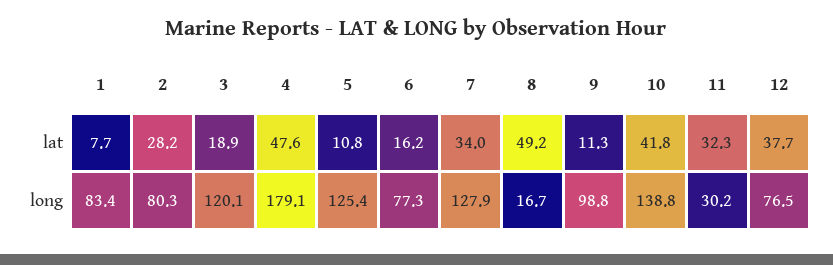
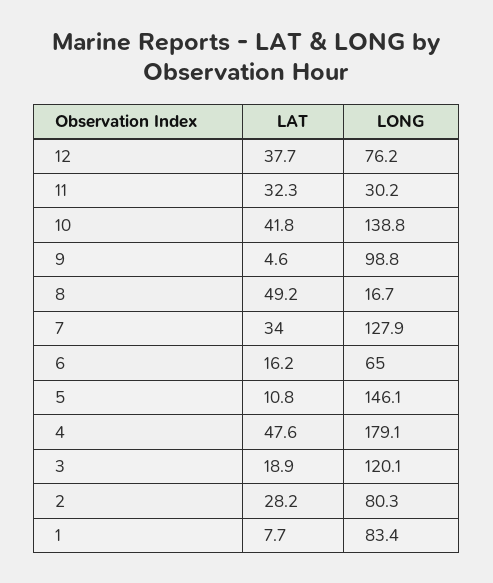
9, lat: 11.3 -> 4.6
5, long: 125.4 -> 146.1
6, long: 77.3 -> 65
12, long: 76.5 -> 76.2

